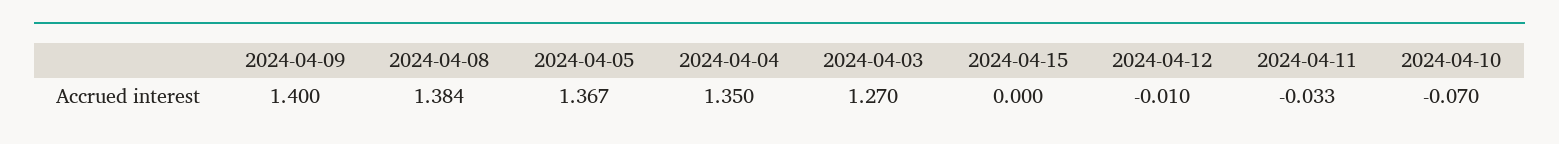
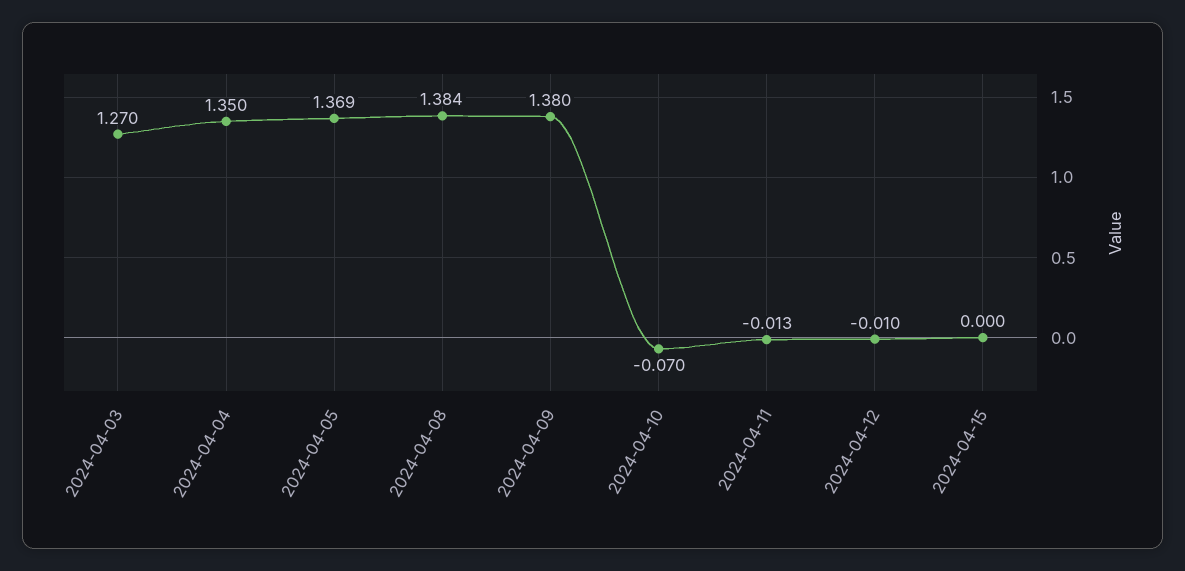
2024-04-09: 1.4 -> 1.38
2024-04-05: 1.367 -> 1.369
2024-04-11: -0.033 -> -0.013

